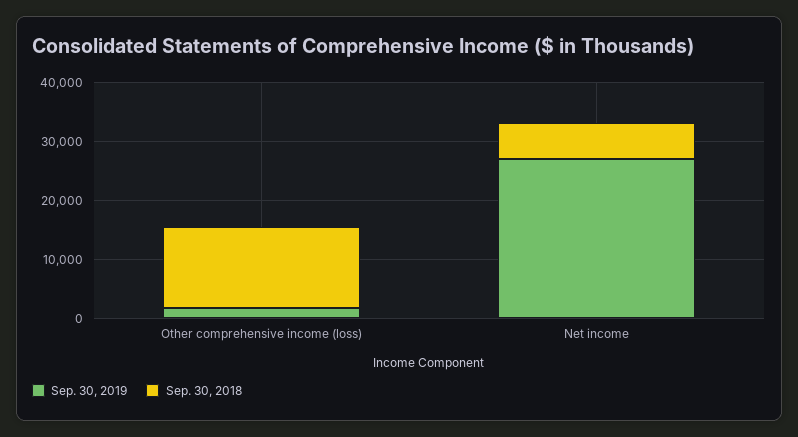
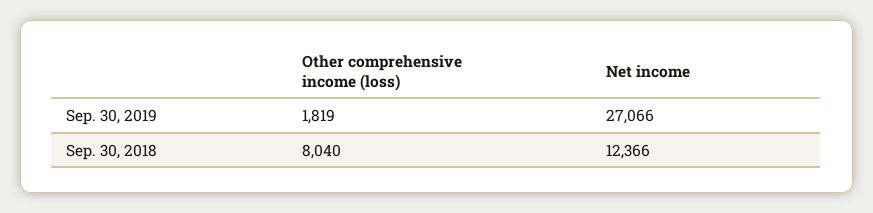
Sep. 30, 2018, Other comprehensive income (loss): 14000 -> 8040
Sep. 30, 2018, Net income: 6000 -> 12366

